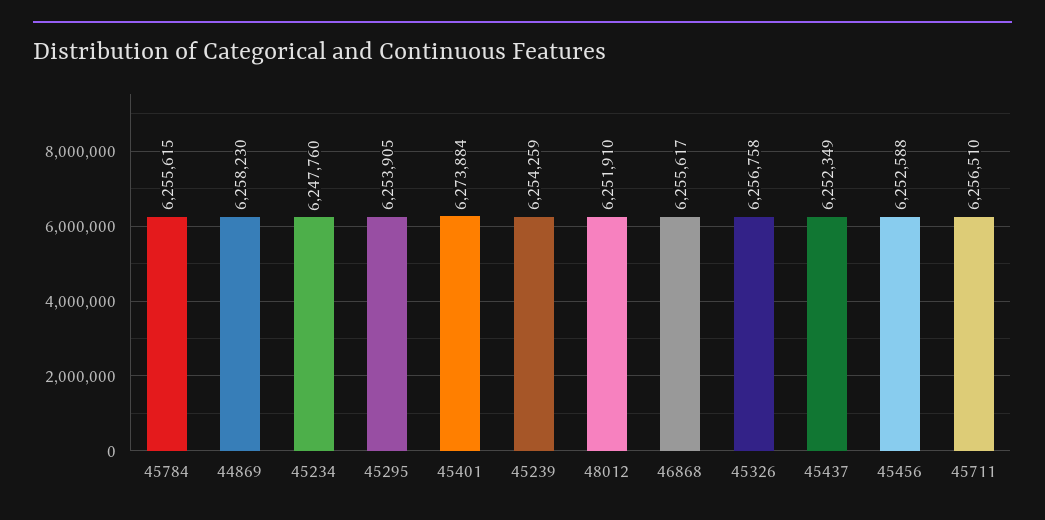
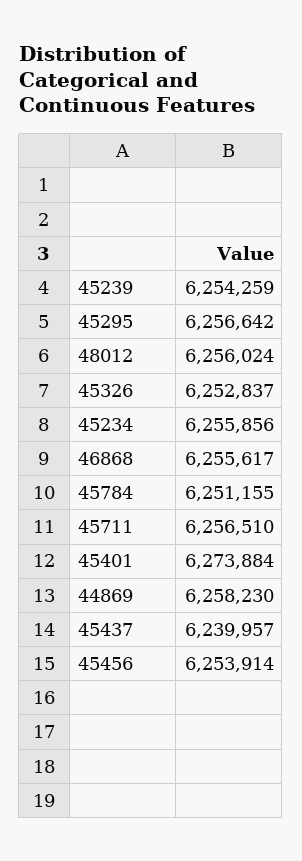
45784: 6255615 -> 6251155
45234: 6247760 -> 6255856
45295: 6253905 -> 6256642
48012: 6251910 -> 6256024
45326: 6256758 -> 6252837
45437: 6252349 -> 6239957
45456: 6252588 -> 6253914

